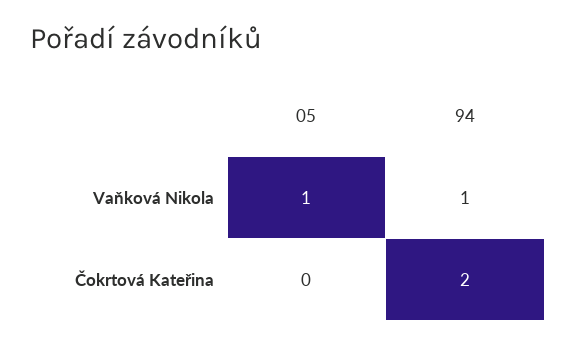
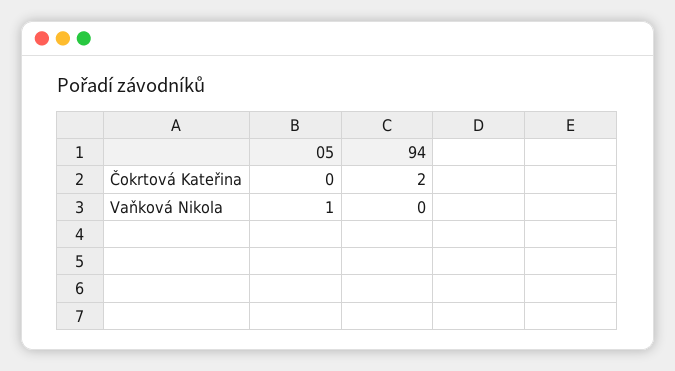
94, Vaňková Nikola: 1 -> 0

